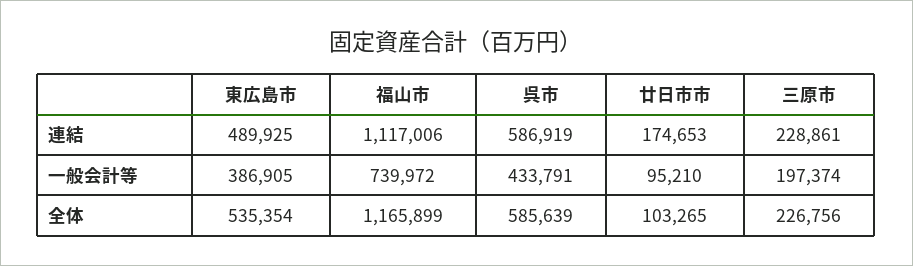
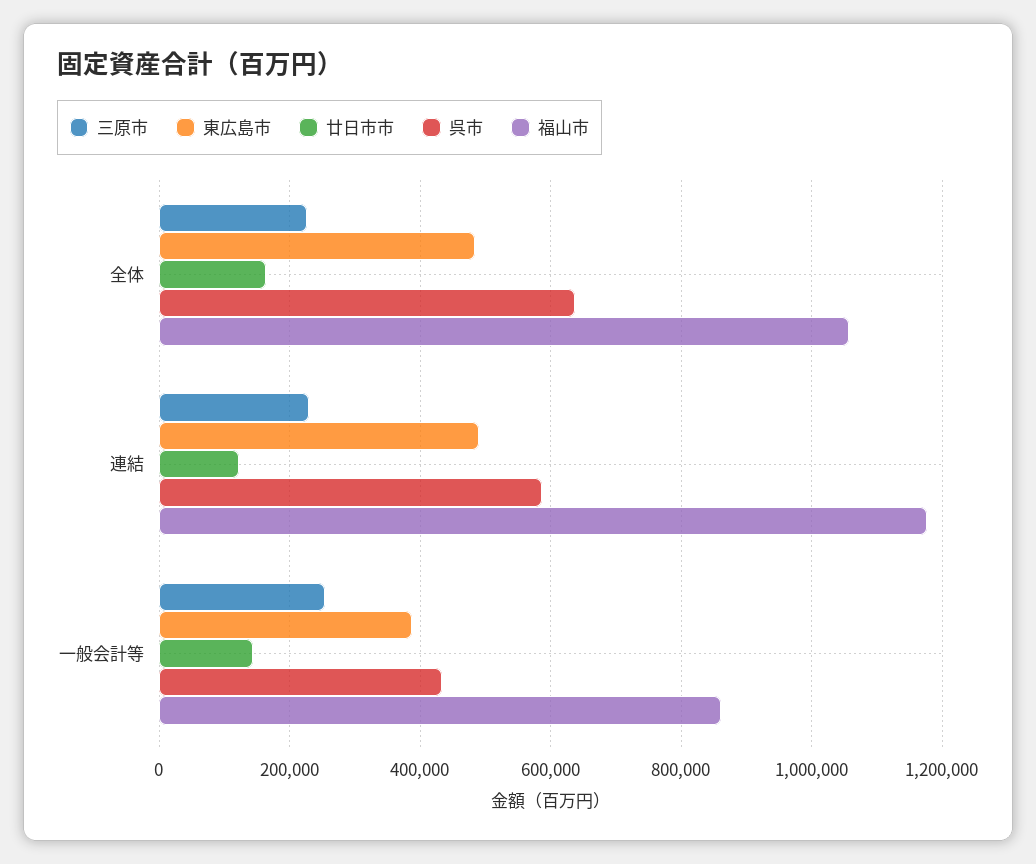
福山市, 連結: 1117006 -> 1180000
廿日市市, 連結: 174653 -> 120000
福山市, 一般会計等: 739972 -> 860000
廿日市市, 一般会計等: 95210 -> 140000
三原市, 一般会計等: 197374 -> 260000
東広島市, 全体: 535354 -> 480000
福山市, 全体: 1165899 -> 1060000
呉市, 全体: 585639 -> 640000
廿日市市, 全体: 103265 -> 160000

